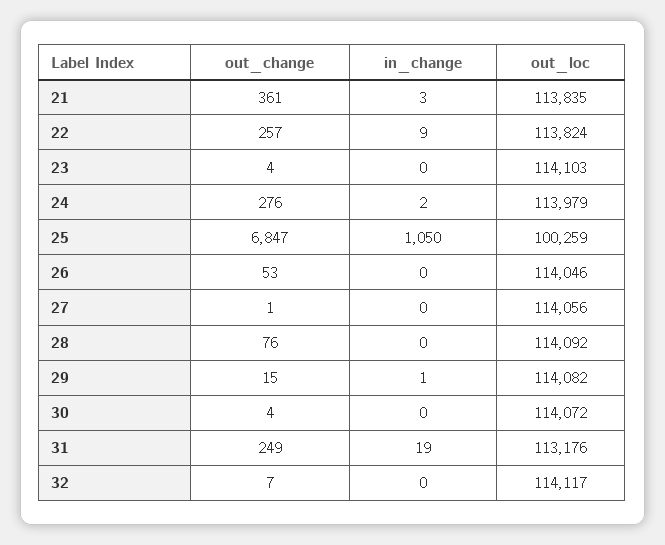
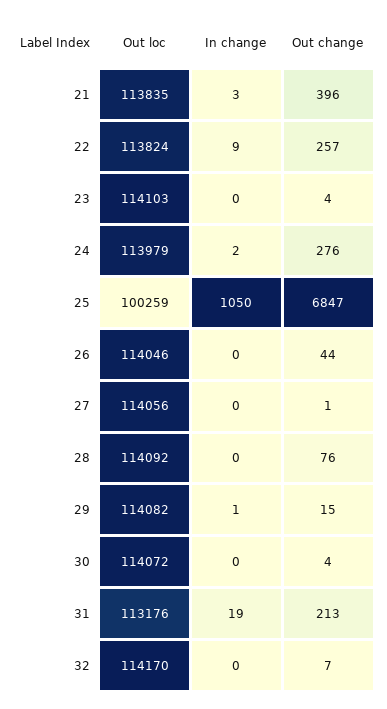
out_change, 21: 361 -> 396
out_change, 26: 53 -> 44
out_change, 31: 249 -> 213
out_loc, 32: 114117 -> 114170

